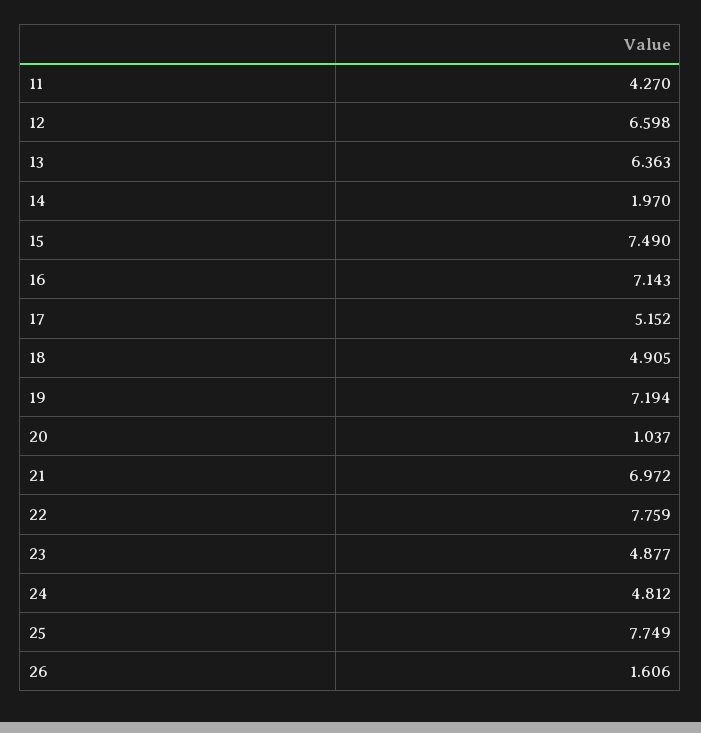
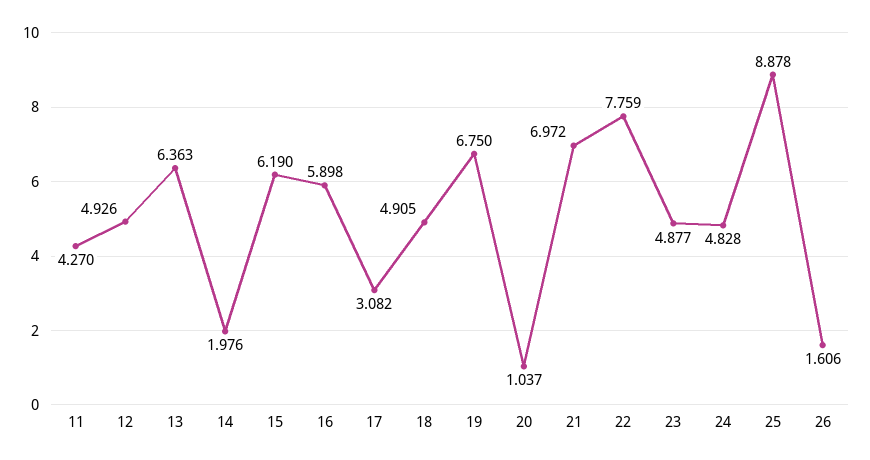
12: 6.598 -> 4.926
14: 1.97 -> 1.976
15: 7.49 -> 6.19
16: 7.143 -> 5.898
17: 5.152 -> 3.082
19: 7.194 -> 6.75
24: 4.812 -> 4.828
25: 7.749 -> 8.878

